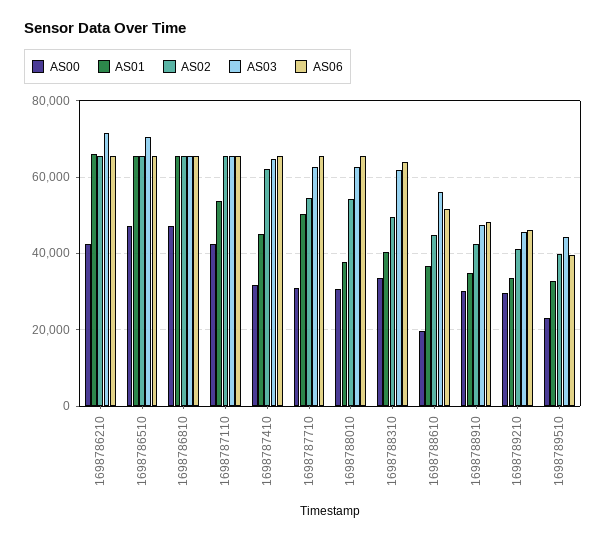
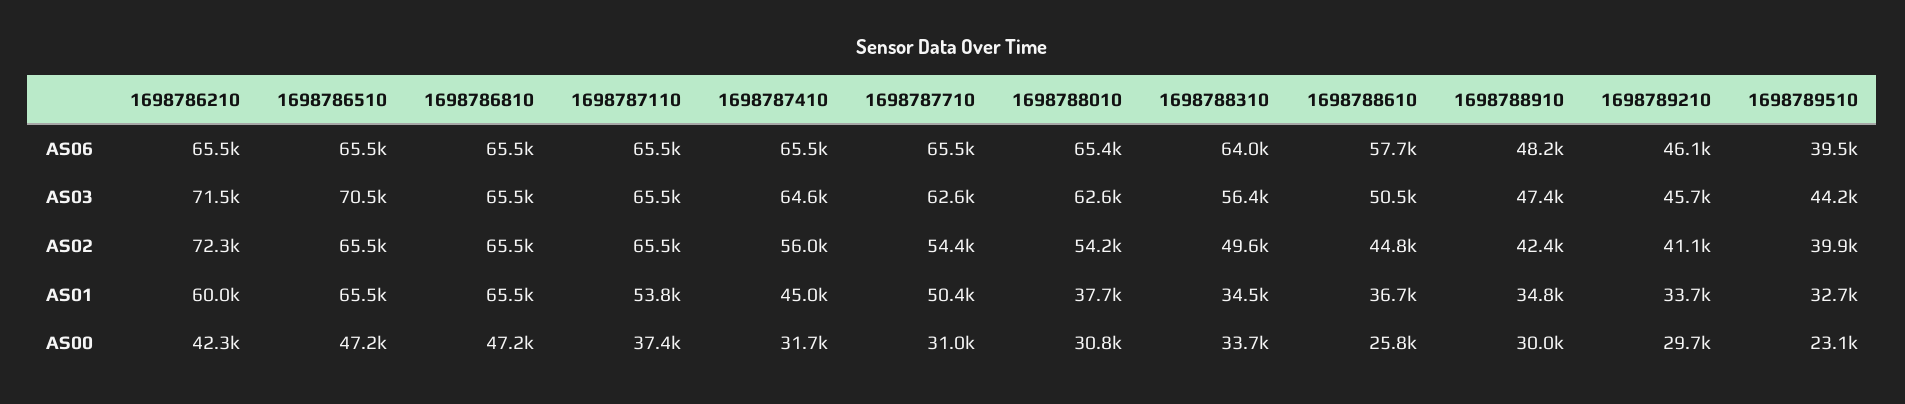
AS01, 1698786210: 66000 -> 60000
AS02, 1698786210: 66000 -> 72300
AS00, 1698787110: 42000 -> 37400
AS02, 1698787410: 62000 -> 56000
AS01, 1698788310: 40000 -> 34500
AS03, 1698788310: 62000 -> 56400
AS00, 1698788610: 20000 -> 25800
AS03, 1698788610: 56000 -> 50500
AS06, 1698788610: 52000 -> 57700

